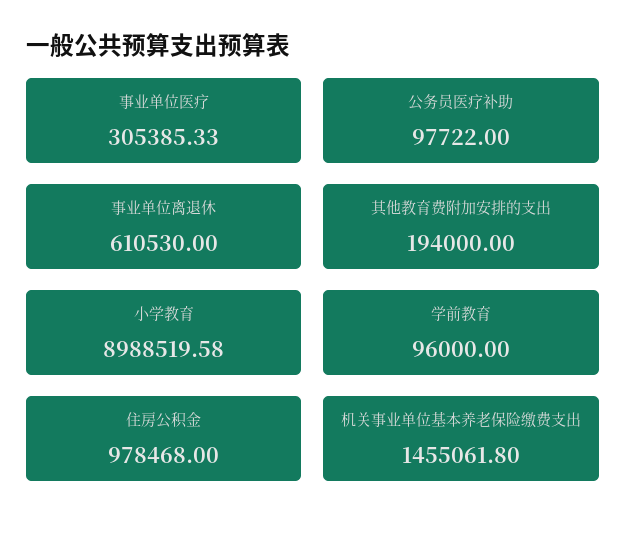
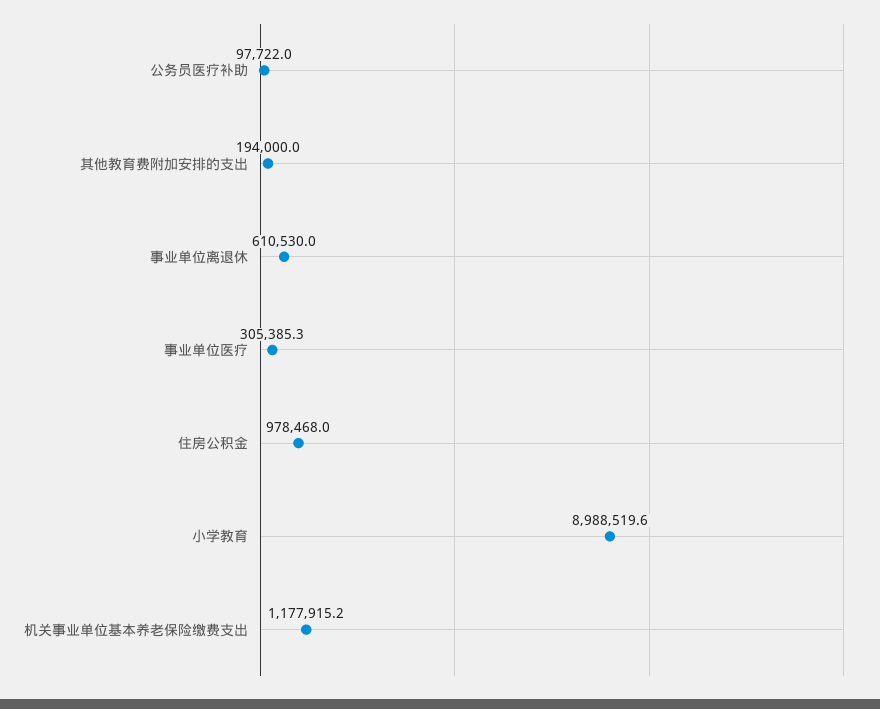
学前教育: 96000 -> none
机关事业单位基本养老保险缴费支出: 1455061.8 -> 1177915.2

